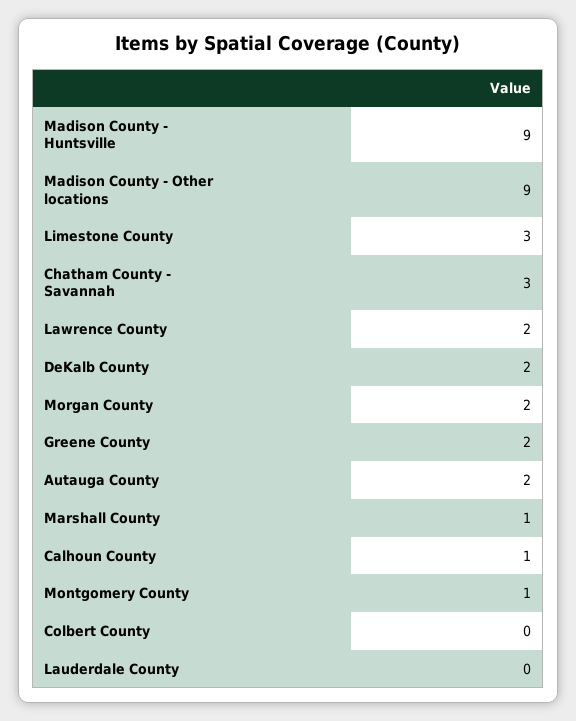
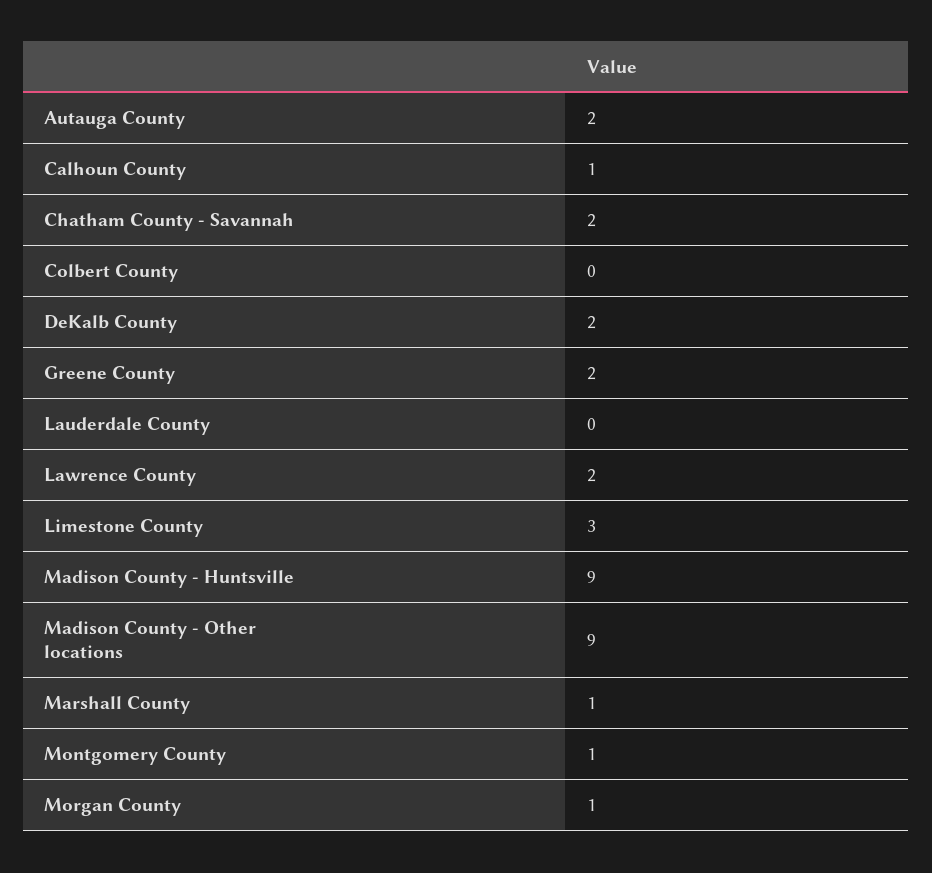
Chatham County - Savannah: 3 -> 2
Morgan County: 2 -> 1

